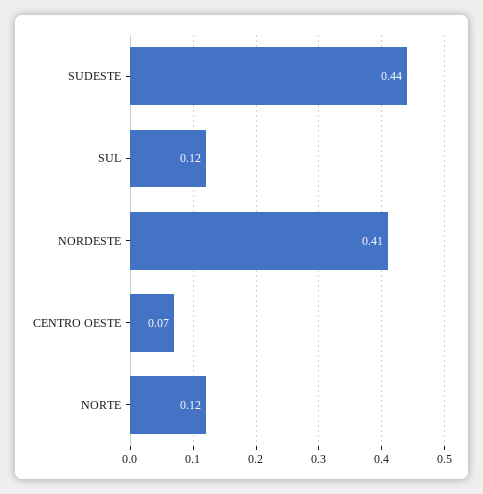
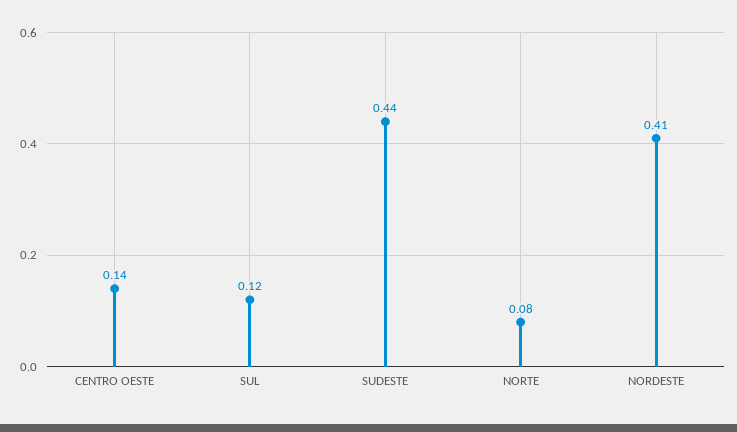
CENTRO OESTE: 0.07 -> 0.14
NORTE: 0.12 -> 0.08

